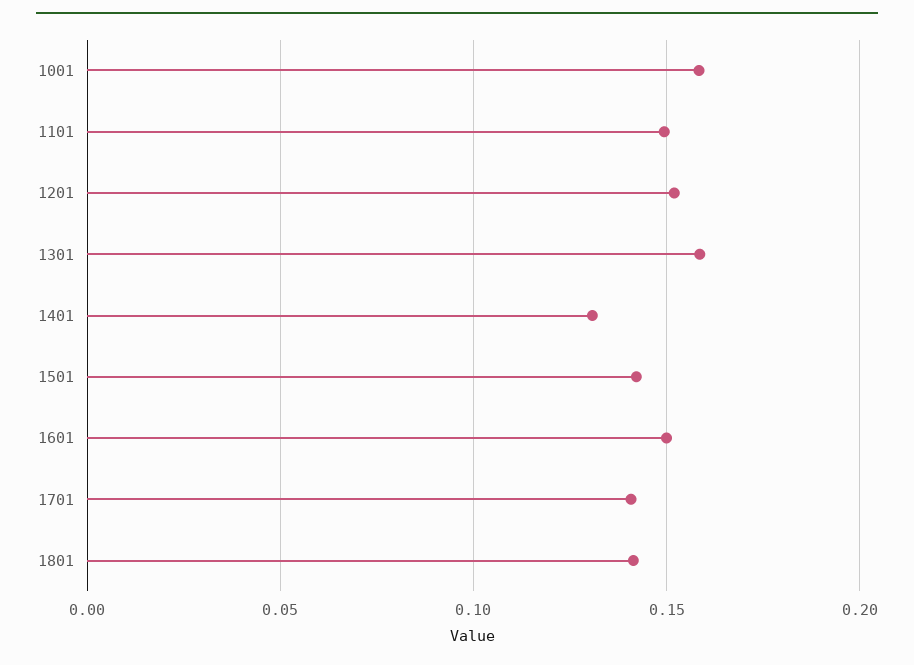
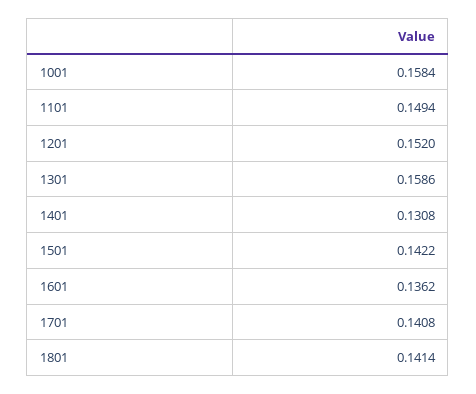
1601: 0.15 -> 0.1362

